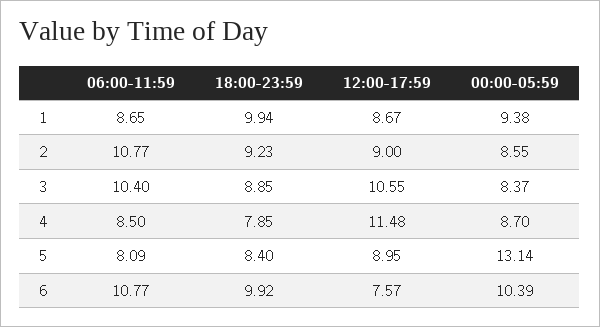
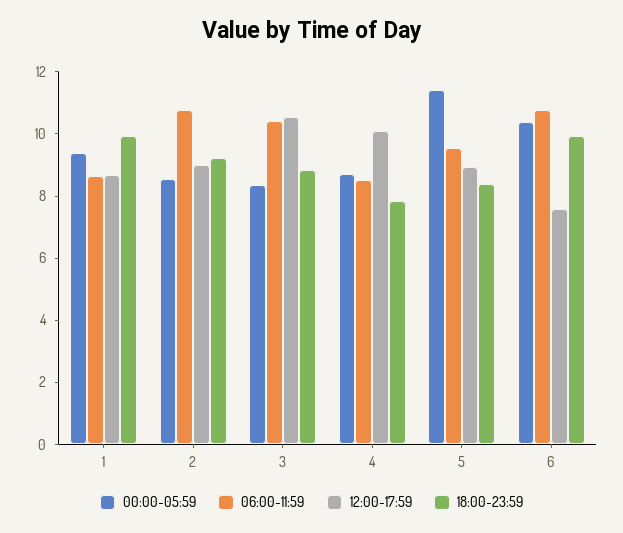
12:00-17:59, 4: 11.48 -> 10
06:00-11:59, 5: 8.09 -> 9.5
00:00-05:59, 5: 13.14 -> 11.5

